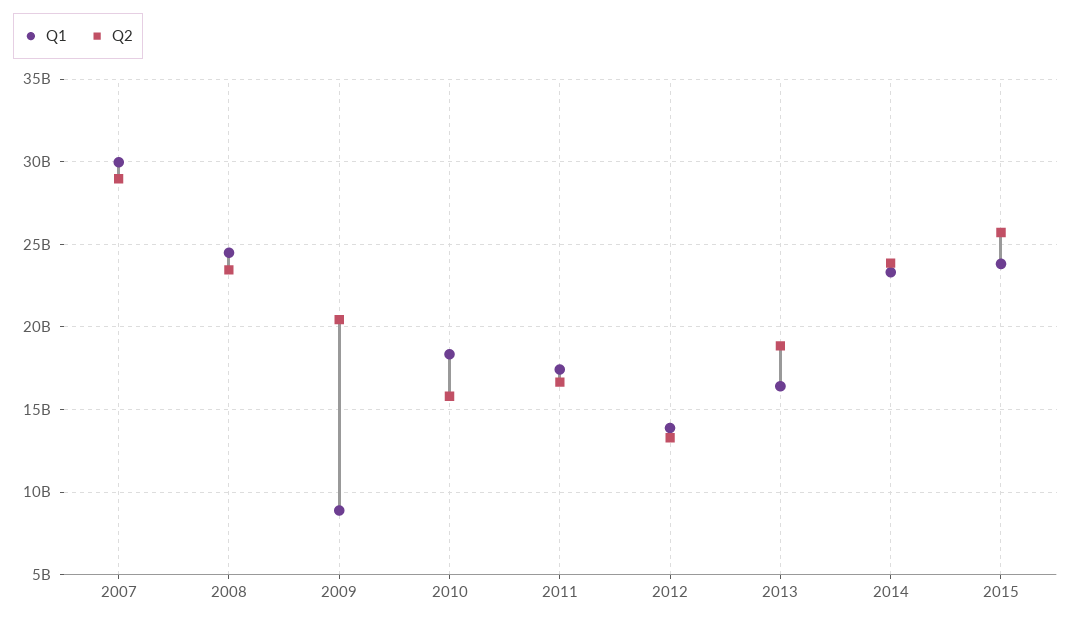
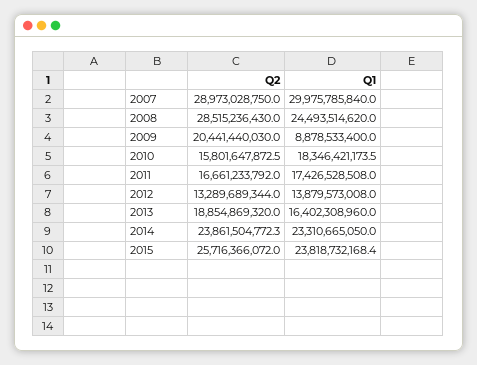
Q2, 2008: 23500000000 -> 28515236430

